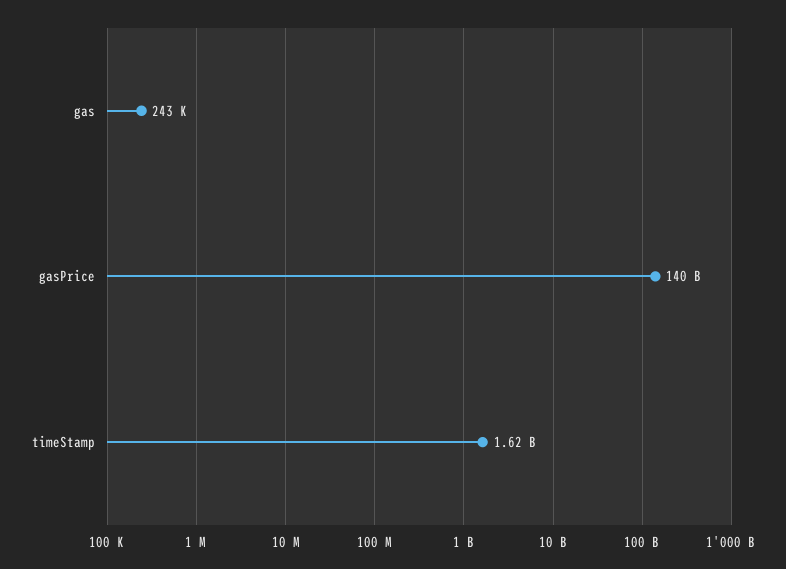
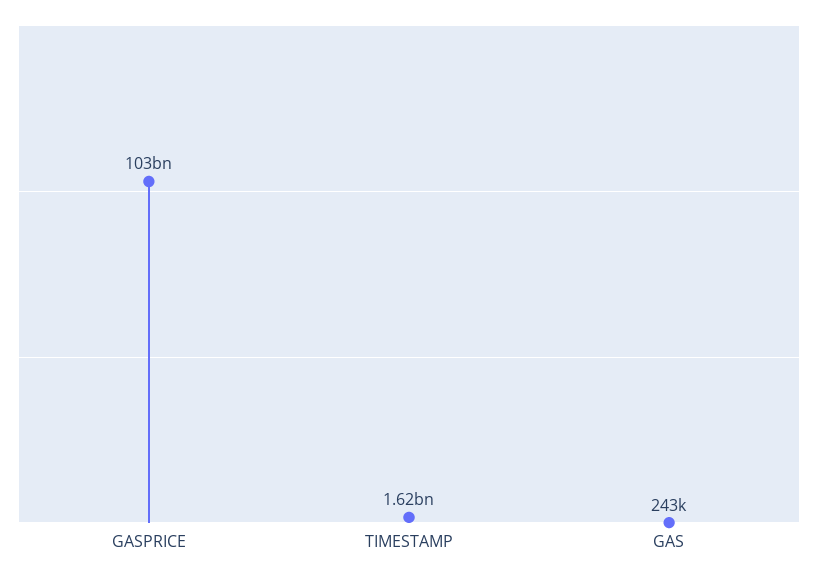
gasPrice: 140000000000 -> 103000000000

